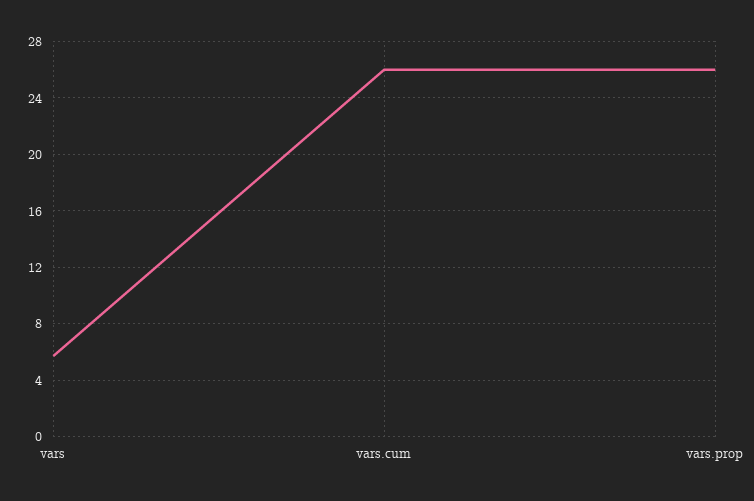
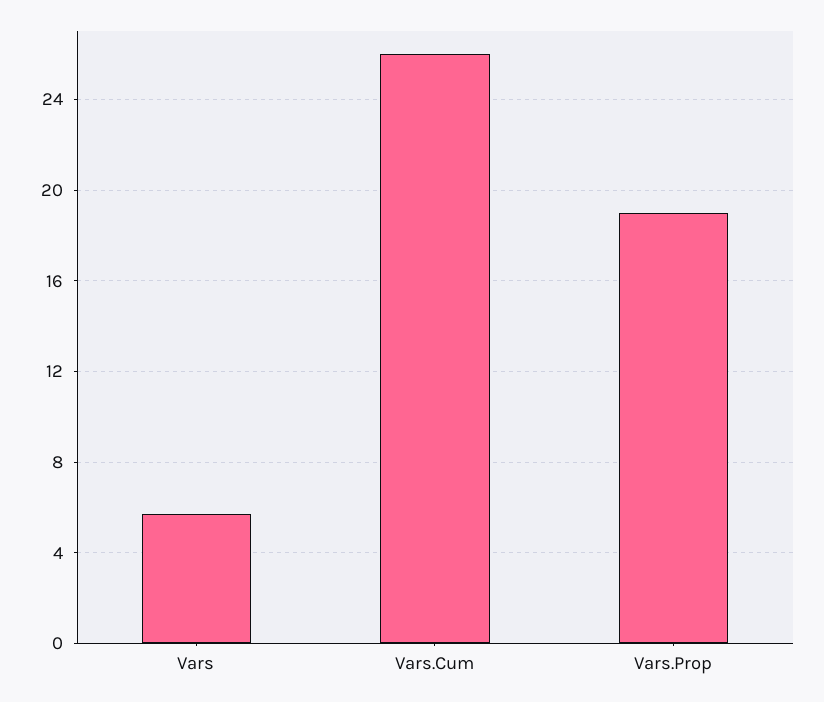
vars.prop: 26 -> 19

